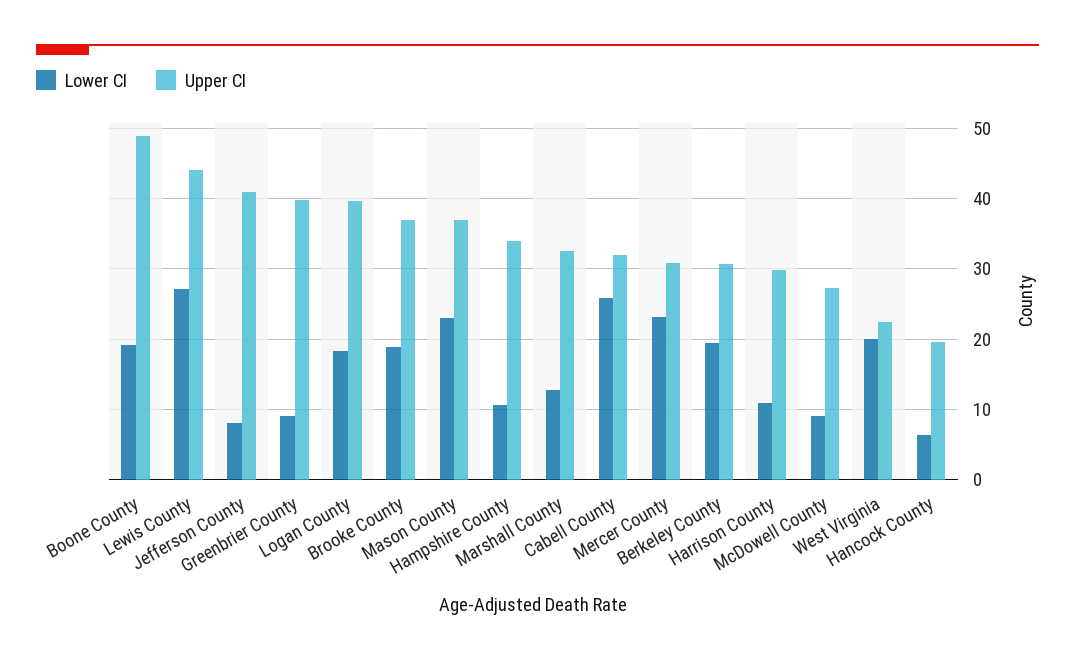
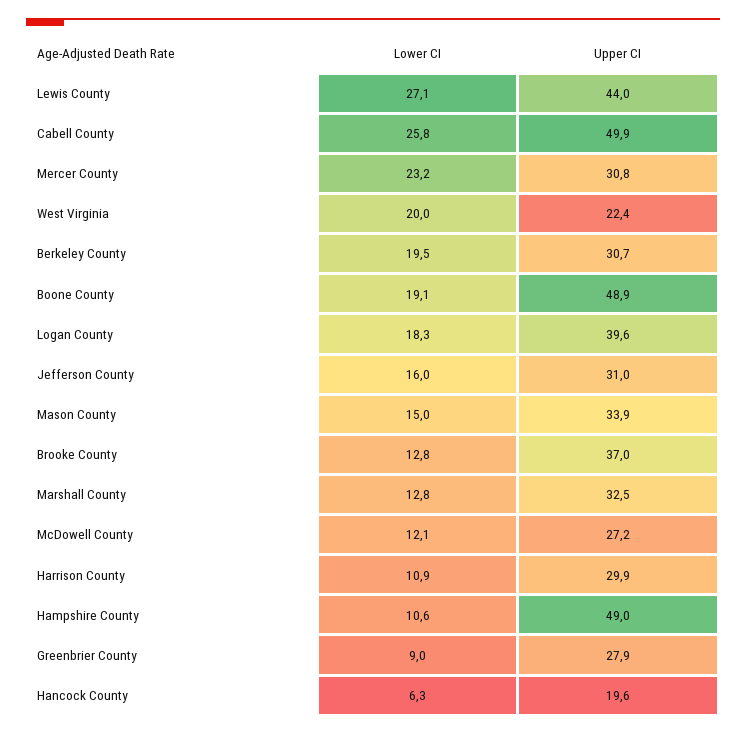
Lower CI, Jefferson County: 8 -> 16
Upper CI, Jefferson County: 41 -> 31
Upper CI, Greenbrier County: 40 -> 27.9
Lower CI, Brooke County: 19 -> 12.8
Lower CI, Mason County: 23 -> 15
Upper CI, Mason County: 37 -> 33.9
Upper CI, Hampshire County: 34 -> 49
Upper CI, Cabell County: 32 -> 49.9
Lower CI, McDowell County: 9 -> 12.1

